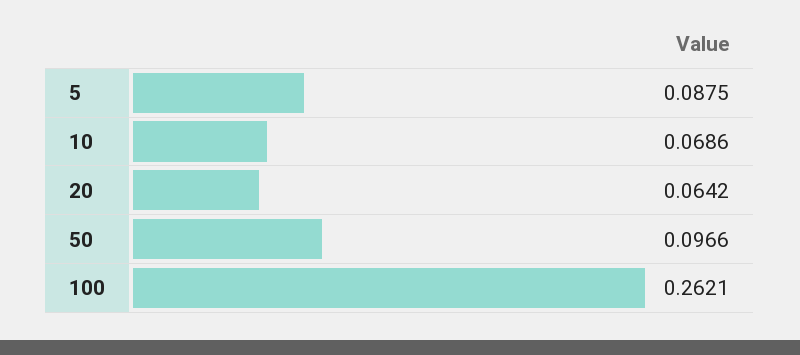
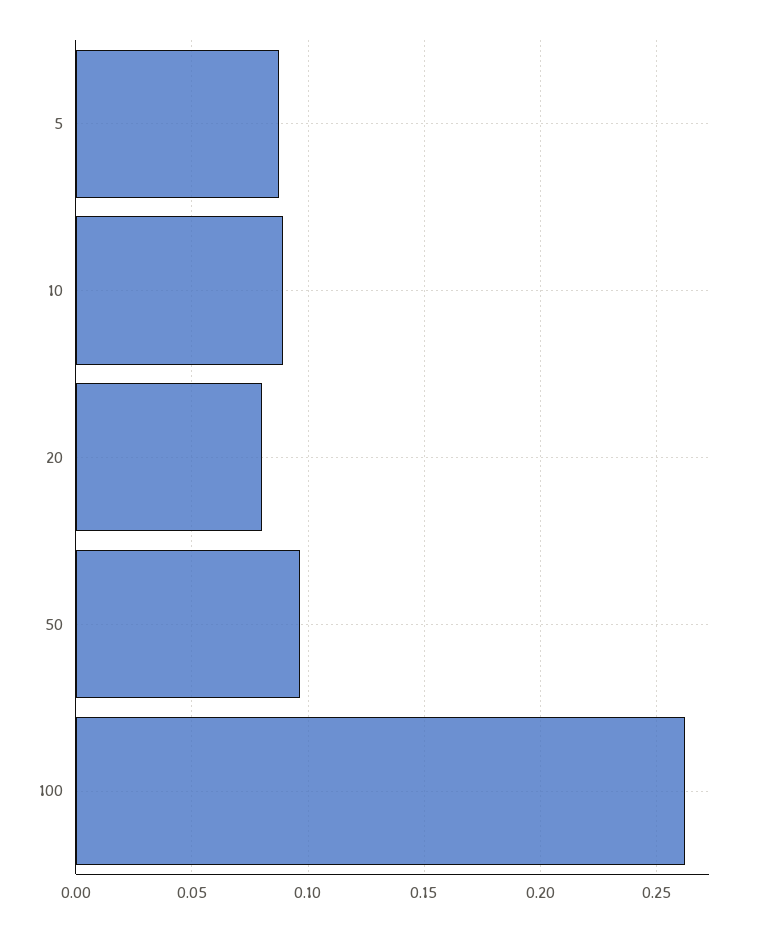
10: 0.0686 -> 0.09
20: 0.0642 -> 0.08

